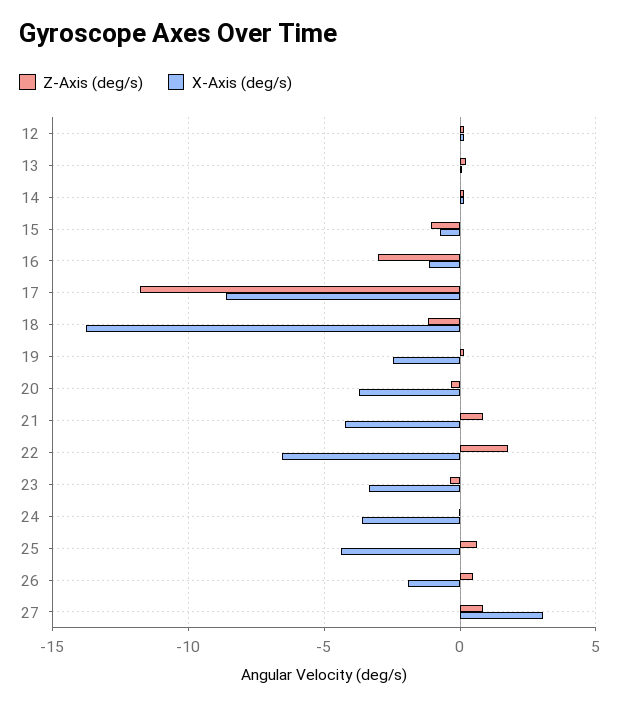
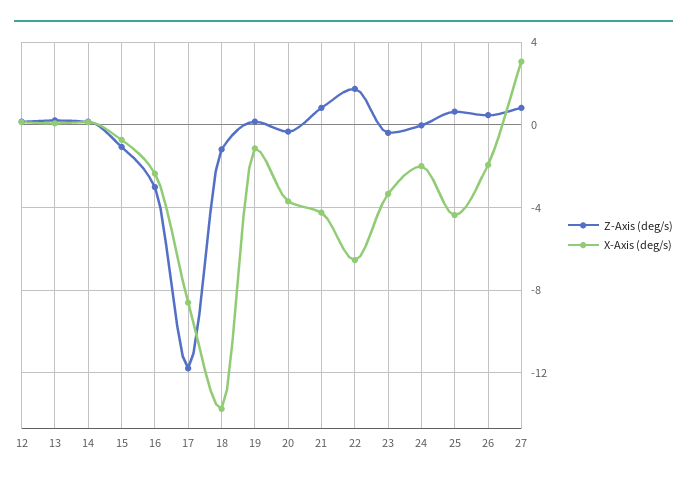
X-Axis (deg/s), 16: -1 -> -2.5
X-Axis (deg/s), 19: -2.5 -> -1
X-Axis (deg/s), 24: -3.5 -> -2

